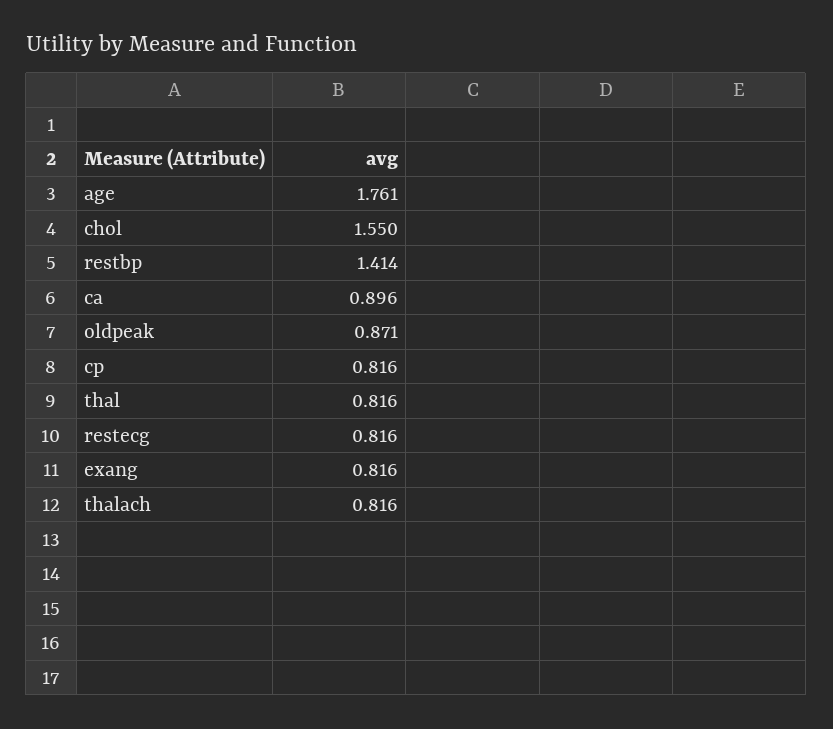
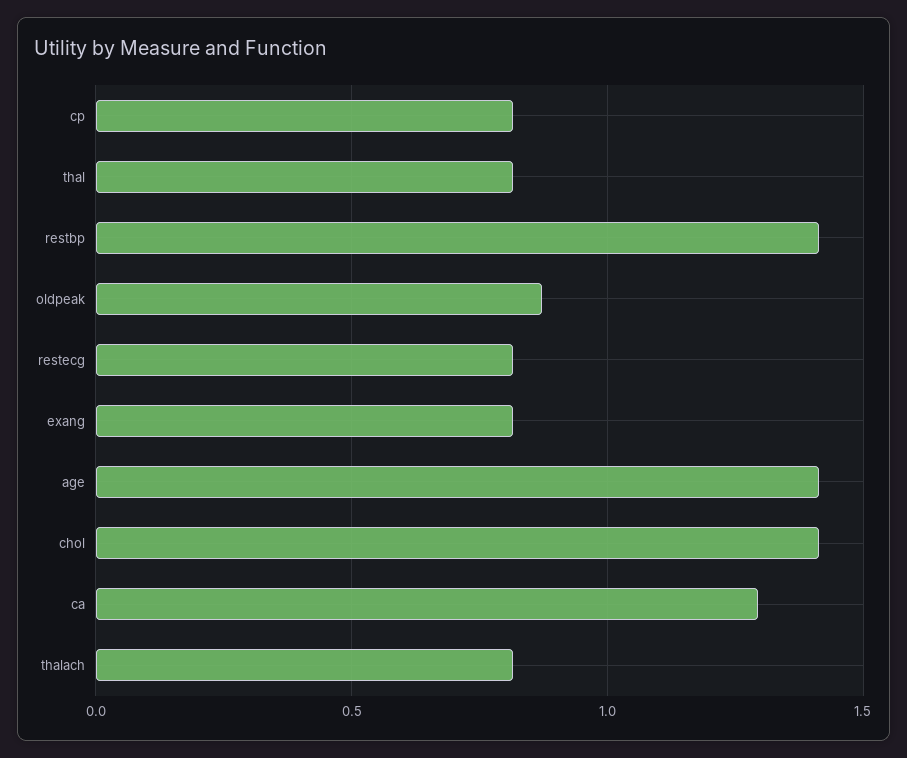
age: 1.761 -> 1.4
chol: 1.55 -> 1.4
ca: 0.896 -> 1.3

